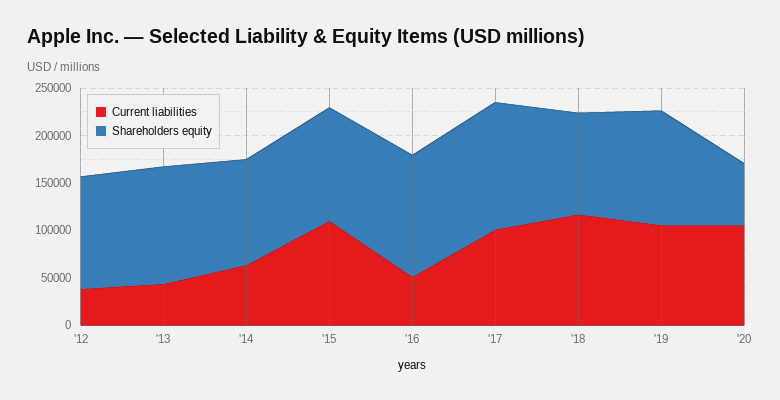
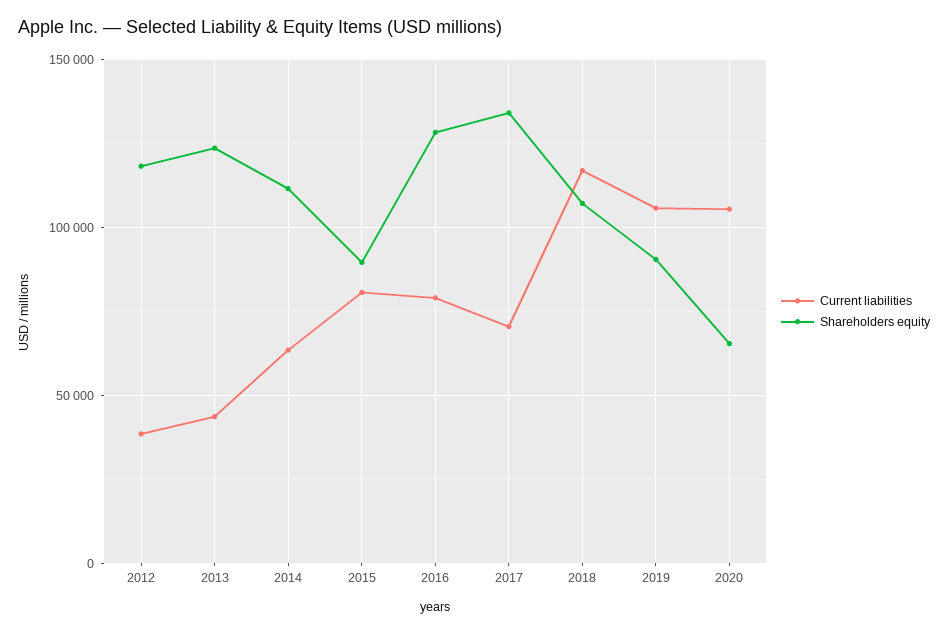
Current liabilities, '15: 110000 -> 80000
Shareholders equity, '15: 120000 -> 90000
Current liabilities, '16: 50000 -> 80000
Current liabilities, '17: 100000 -> 70000
Shareholders equity, '19: 120000 -> 90000

